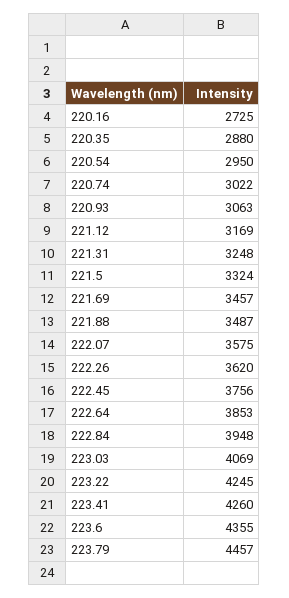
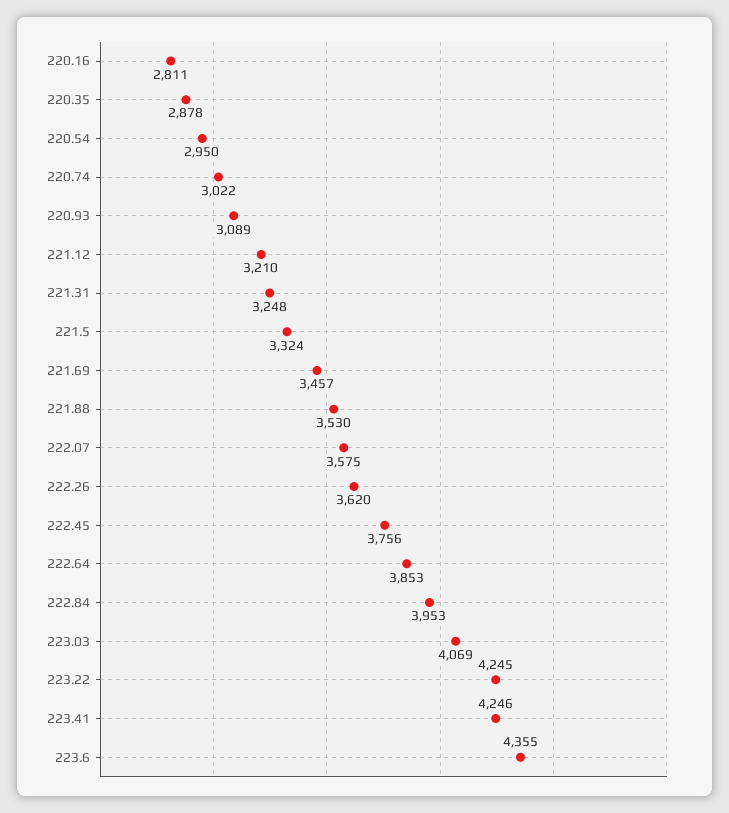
220.16: 2725 -> 2811
220.35: 2880 -> 2878
220.93: 3063 -> 3089
221.12: 3169 -> 3210
221.88: 3487 -> 3530
222.84: 3948 -> 3953
223.41: 4260 -> 4246
223.79: 4457 -> none

